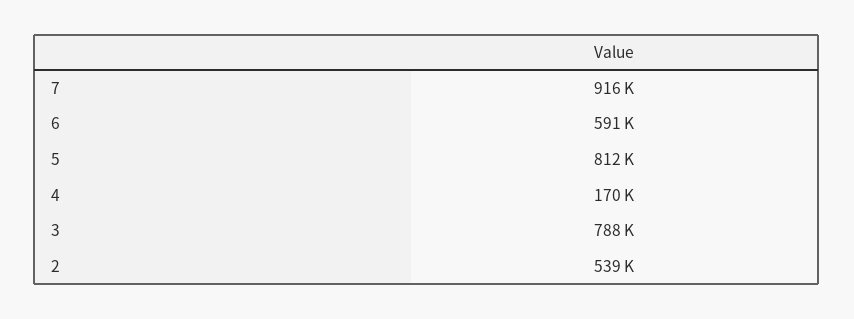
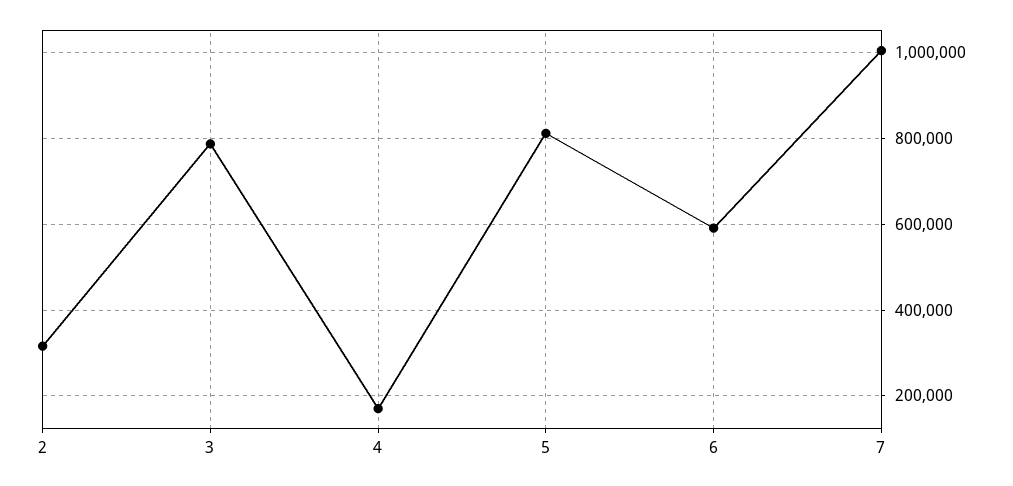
7: 916000 -> 1000000
2: 539000 -> 320000

